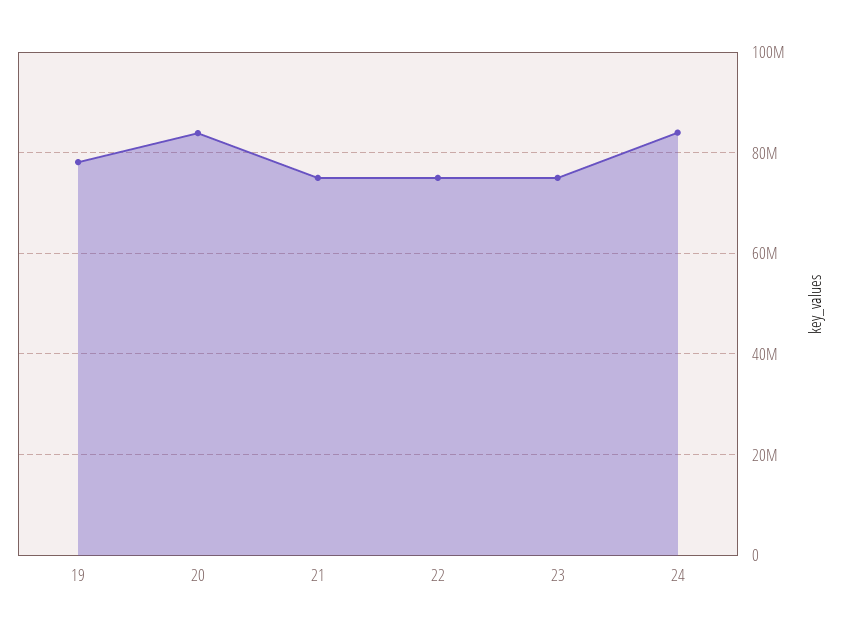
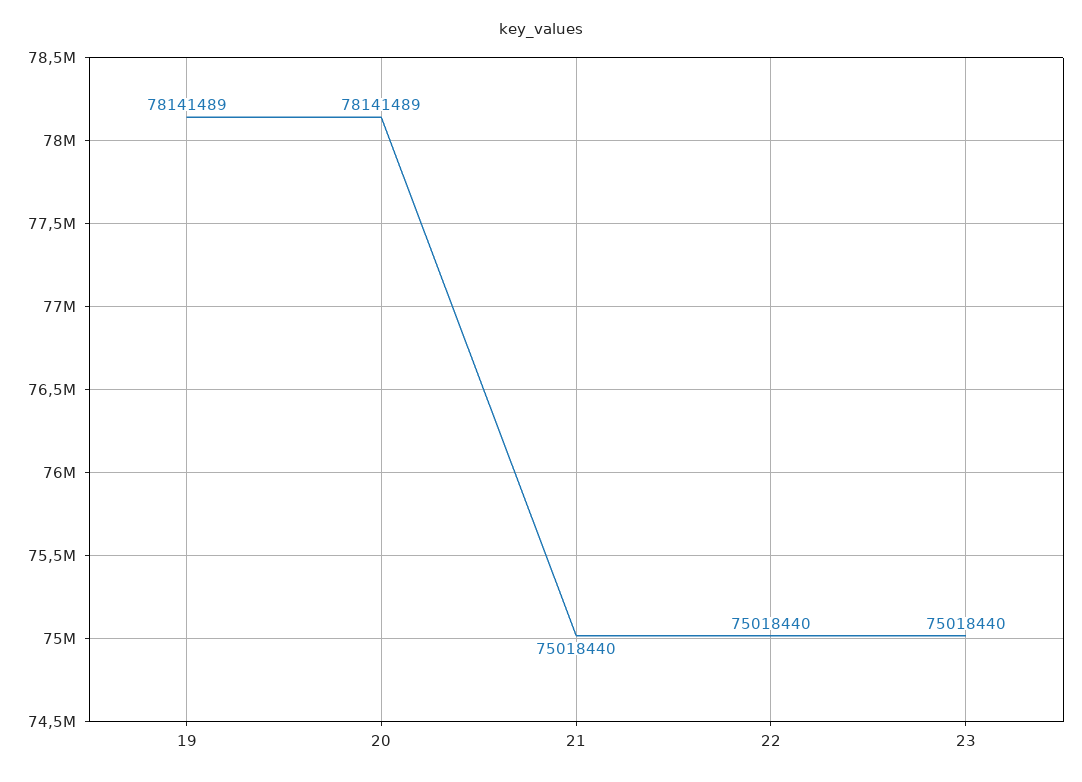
20: 84000000 -> 78141489
24: 84000000 -> none

